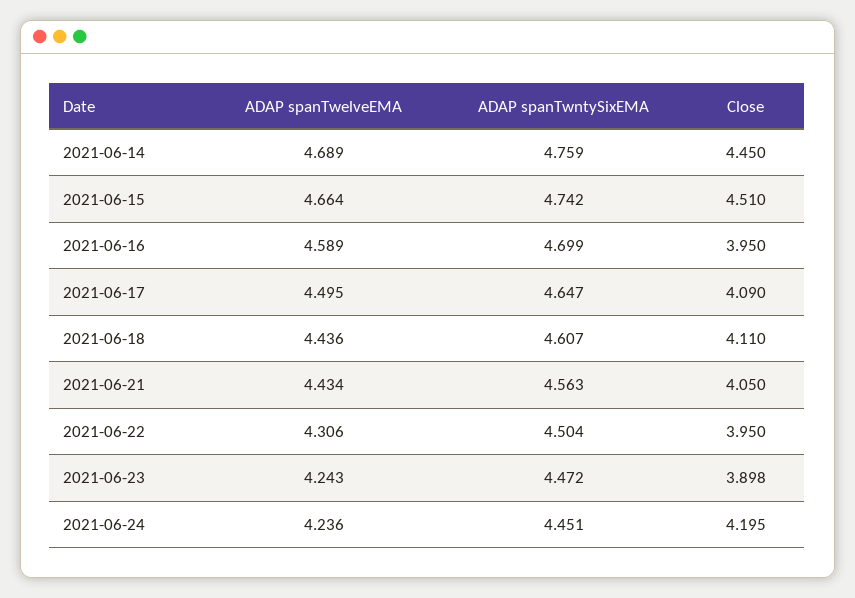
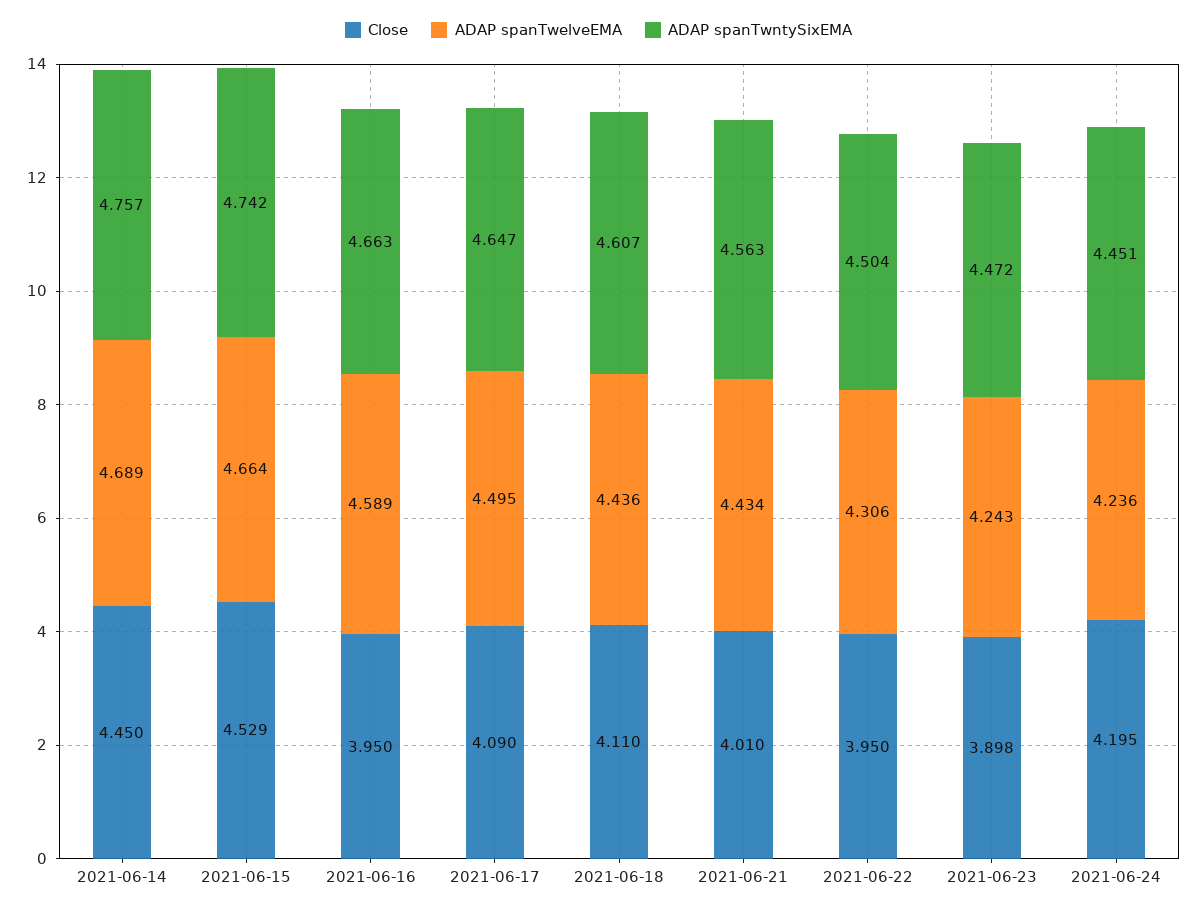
ADAP spanTwntySixEMA, 2021-06-14: 4.759 -> 4.757
Close, 2021-06-15: 4.51 -> 4.529
ADAP spanTwntySixEMA, 2021-06-16: 4.699 -> 4.663
Close, 2021-06-21: 4.05 -> 4.01

